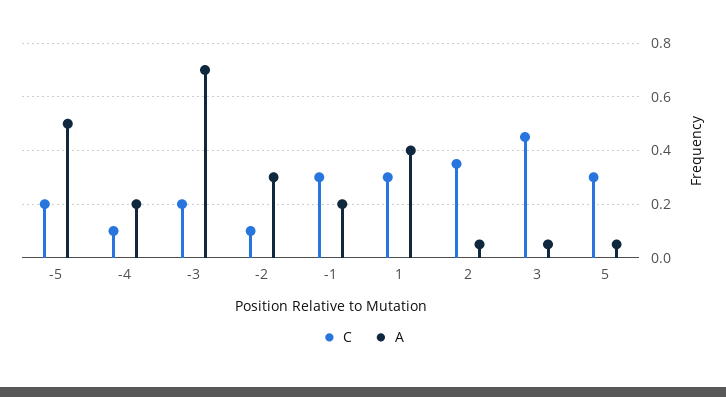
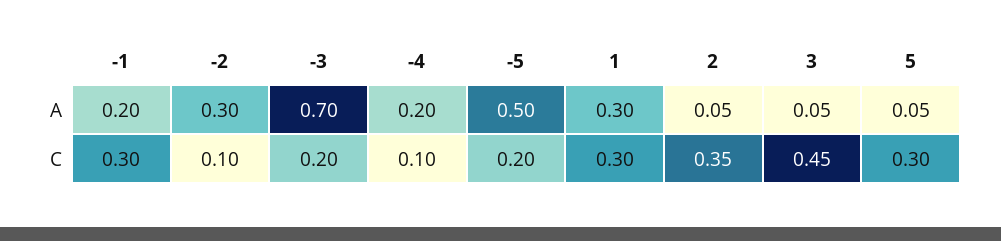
A, 1: 0.4 -> 0.3

